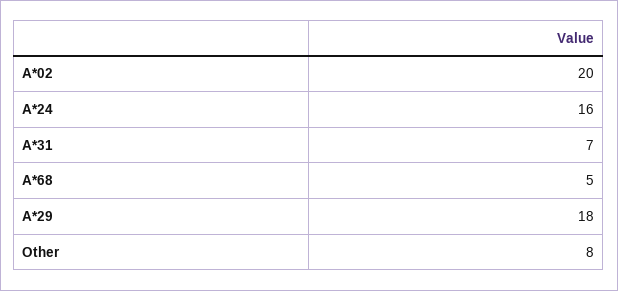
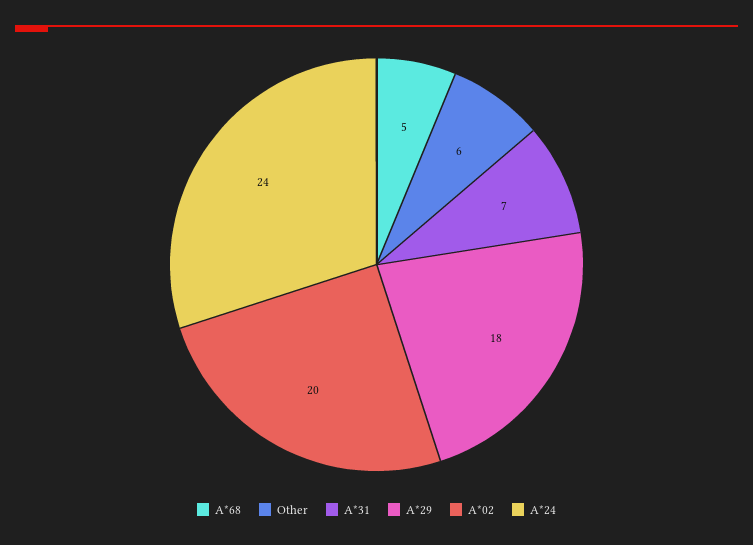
A*24: 16 -> 24
Other: 8 -> 6

